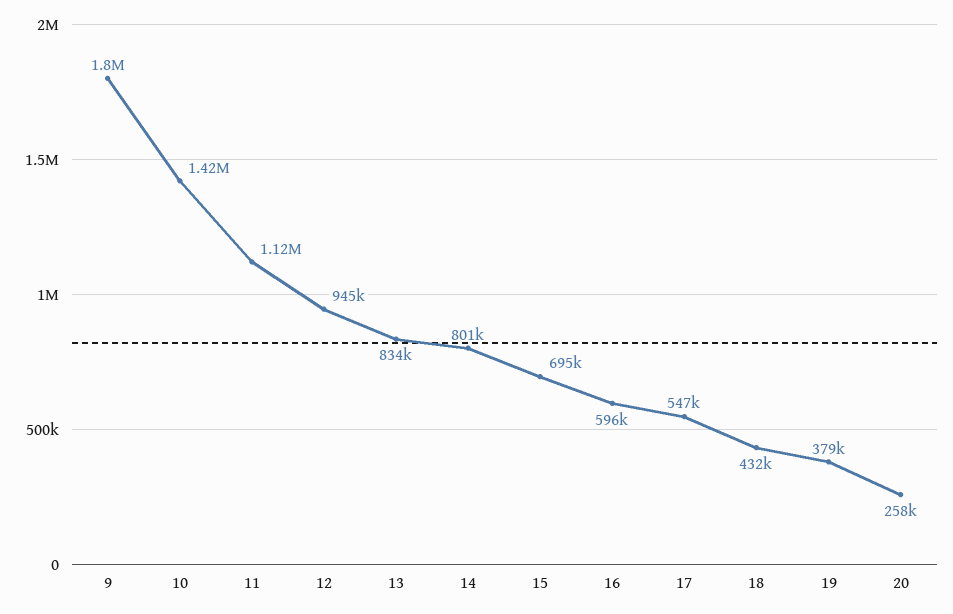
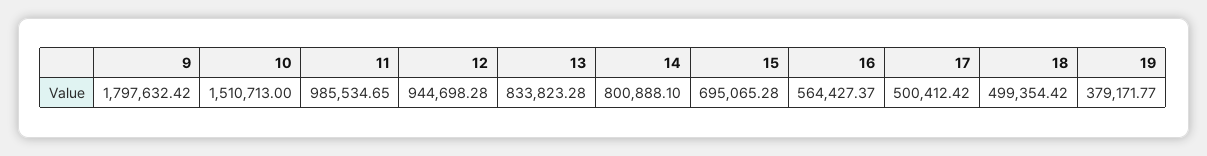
10: 1420000 -> 1510713
11: 1120000 -> 985534.65
16: 596000 -> 564427.37
17: 547000 -> 500412.42
18: 432000 -> 499354.42
20: 258000 -> none

